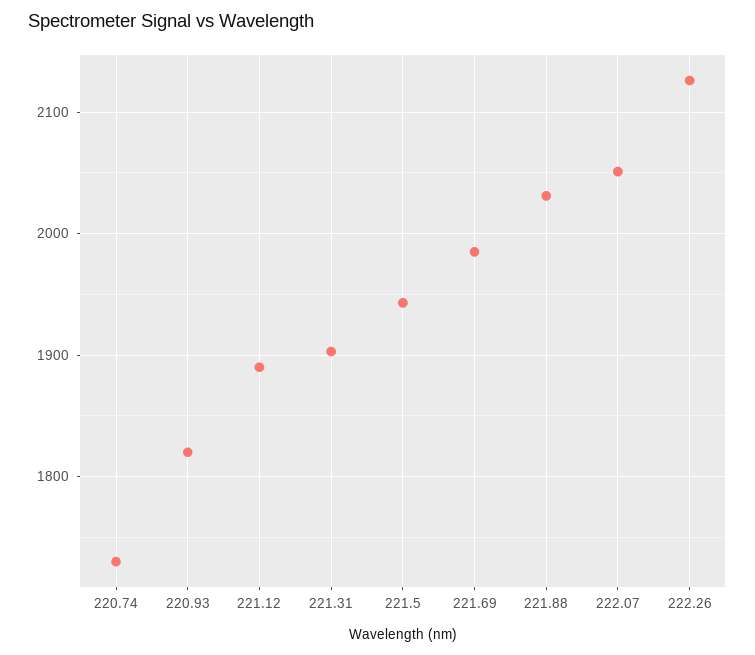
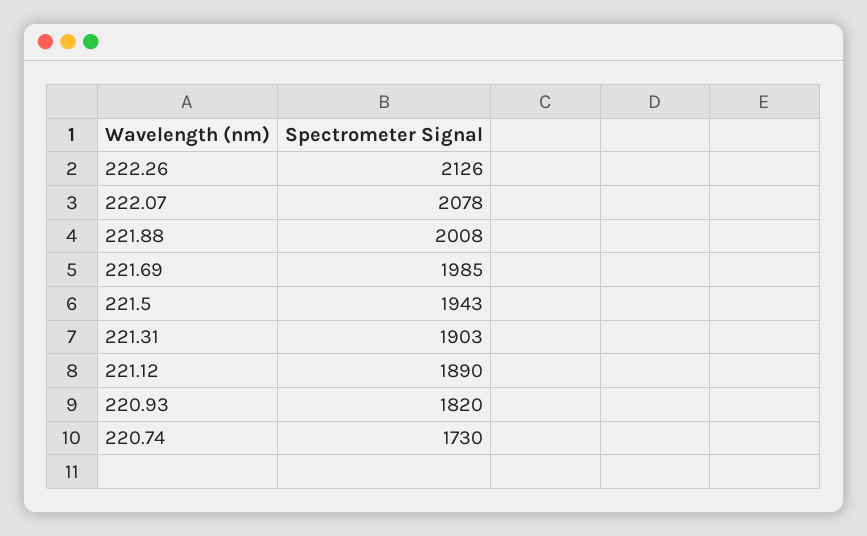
221.88: 2030 -> 2008
222.07: 2050 -> 2078

